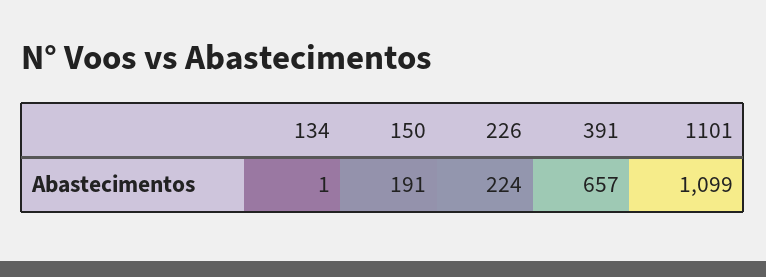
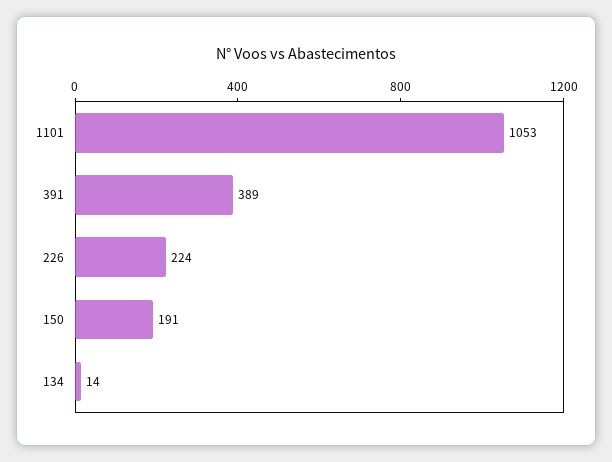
134: 1 -> 14
391: 657 -> 389
1101: 1099 -> 1053

